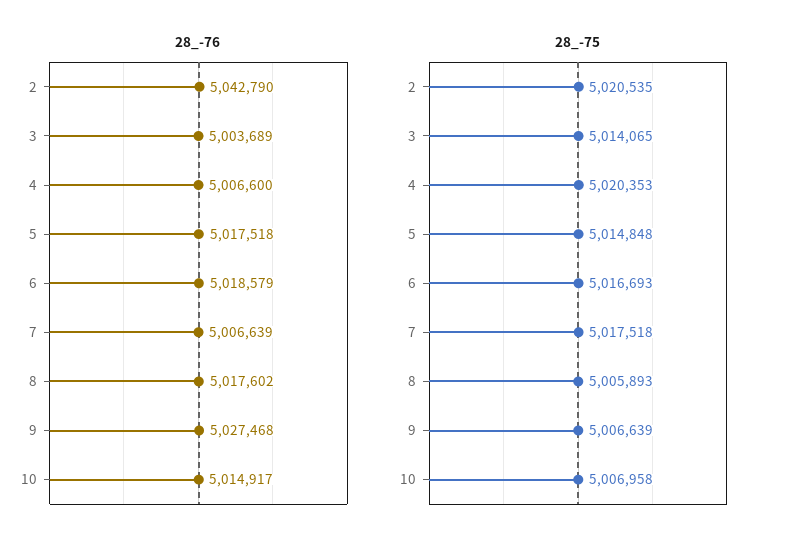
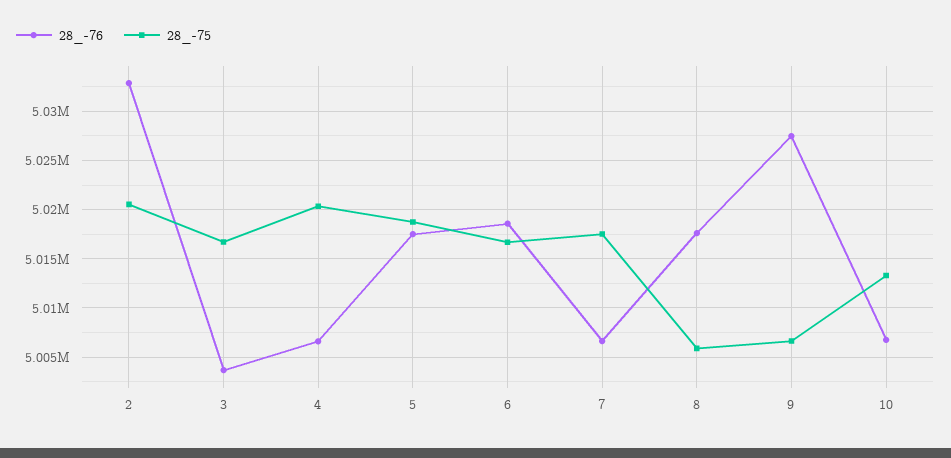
28_-76, 2: 5042790 -> 5033000
28_-76, 10: 5014917 -> 5007000
28_-75, 3: 5014065 -> 5017000
28_-75, 5: 5014848 -> 5019000
28_-75, 10: 5006958 -> 5013000

